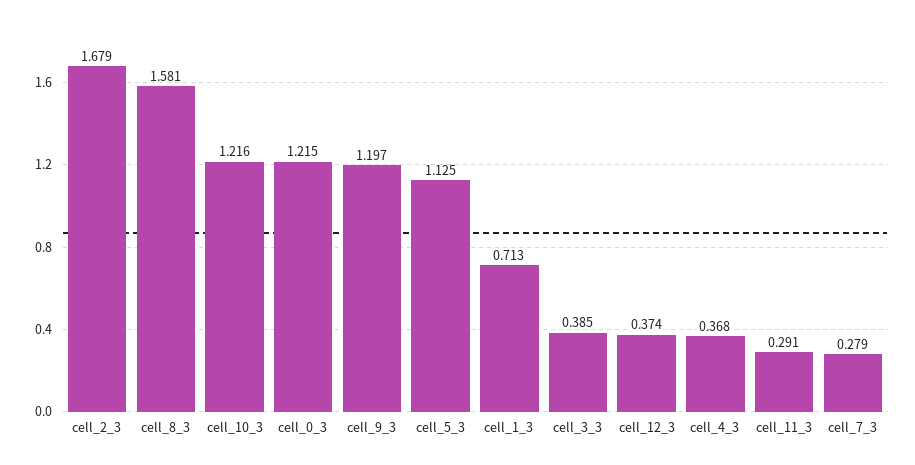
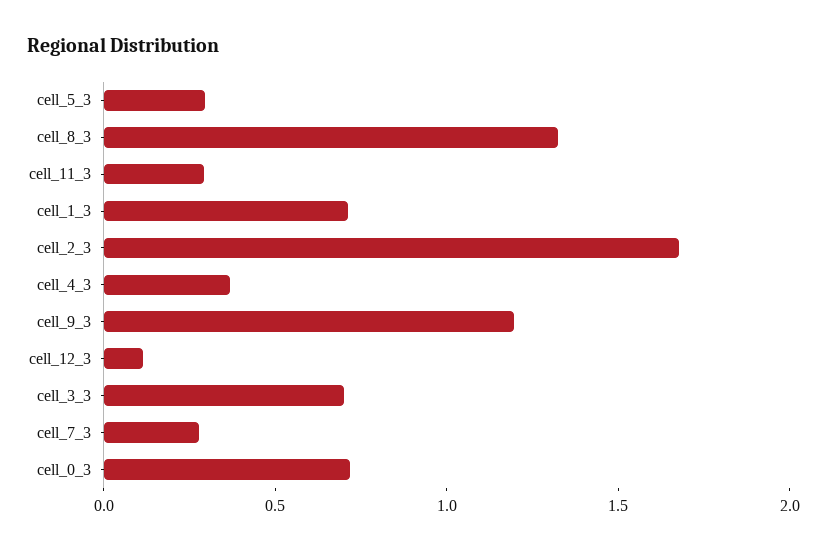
cell_8_3: 1.581 -> 1.3
cell_10_3: 1.216 -> none
cell_0_3: 1.215 -> 0.7
cell_5_3: 1.125 -> 0.3
cell_3_3: 0.385 -> 0.7
cell_12_3: 0.374 -> 0.1

